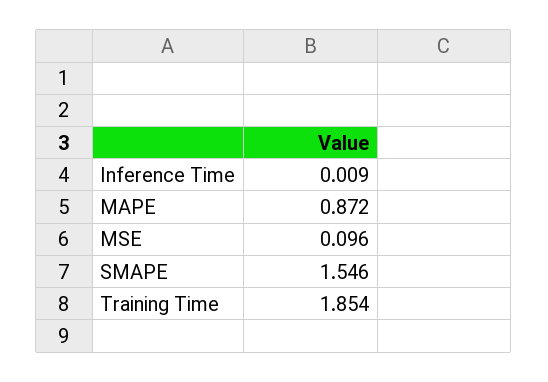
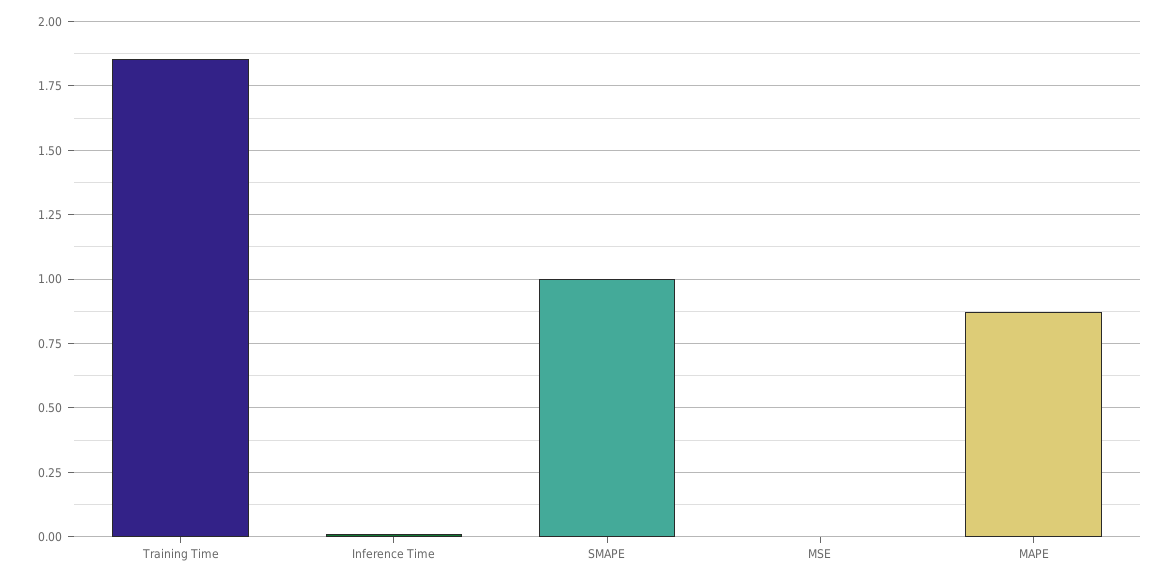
MSE: 0.096 -> 0
SMAPE: 1.546 -> 1

